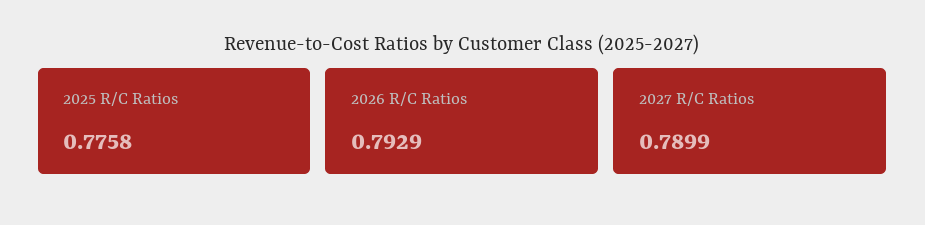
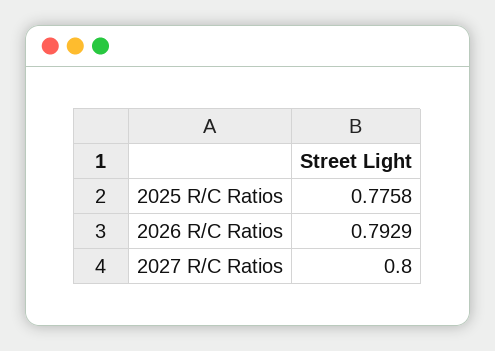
2027 R/C Ratios: 0.7899 -> 0.8

